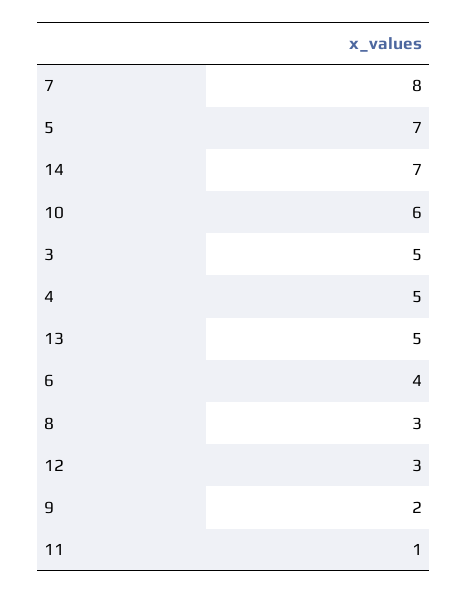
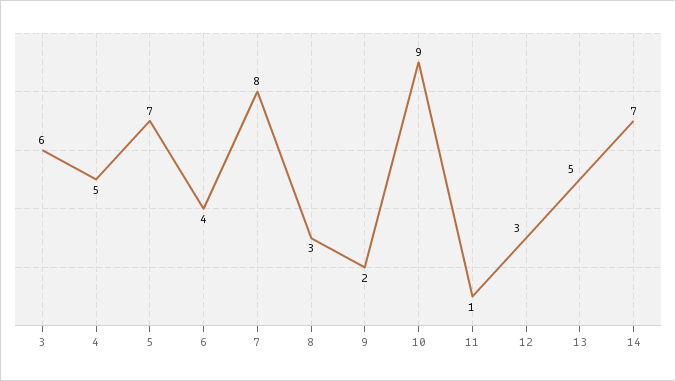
10: 6 -> 9
3: 5 -> 6

